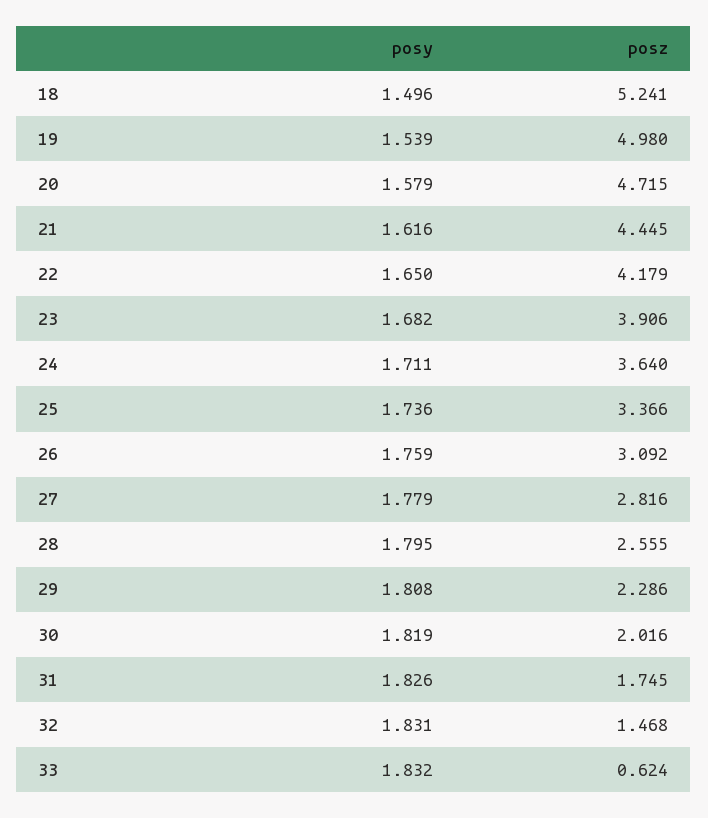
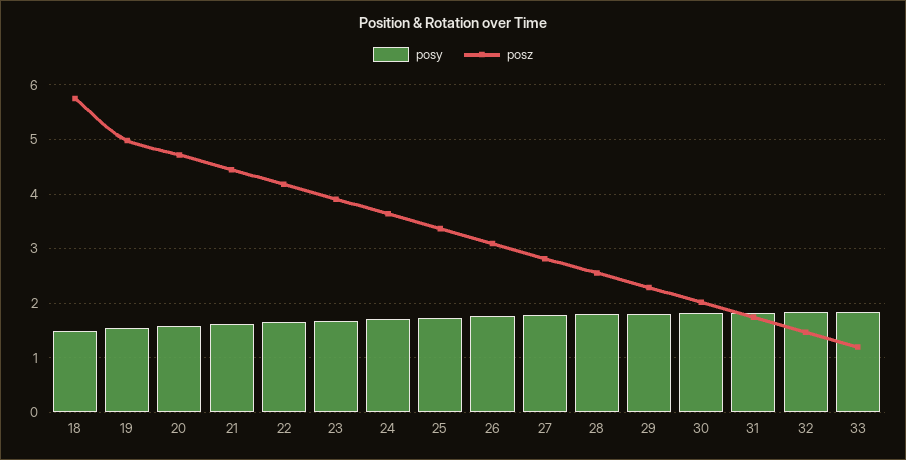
posz, 18: 5.241 -> 5.8
posz, 33: 0.624 -> 1.2

